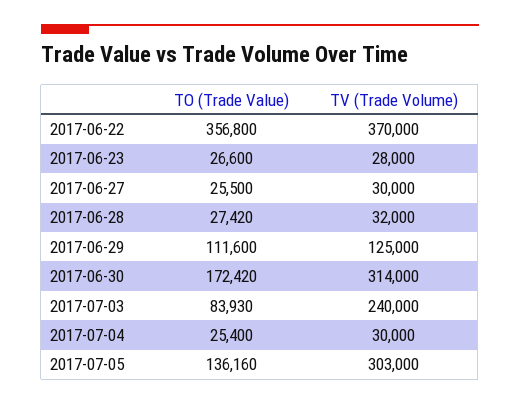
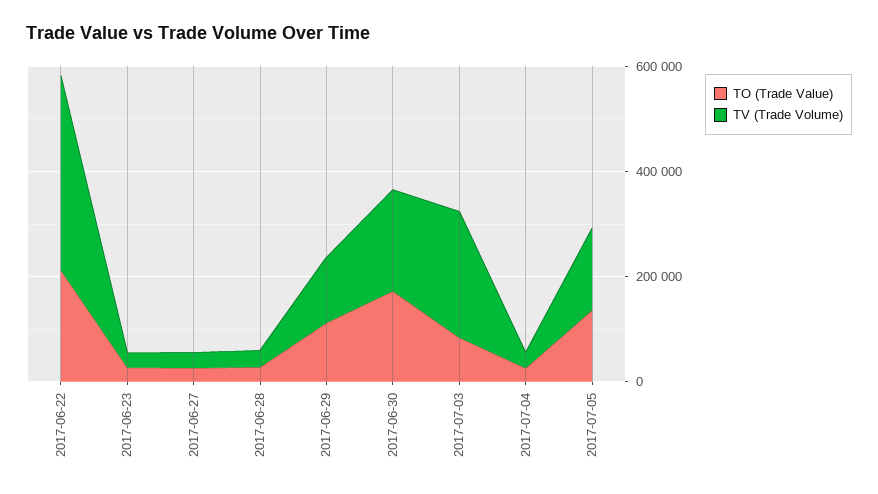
TO (Trade Value), 2017-06-22: 356800 -> 200000
TV (Trade Volume), 2017-06-30: 314000 -> 200000
TV (Trade Volume), 2017-07-05: 303000 -> 150000

